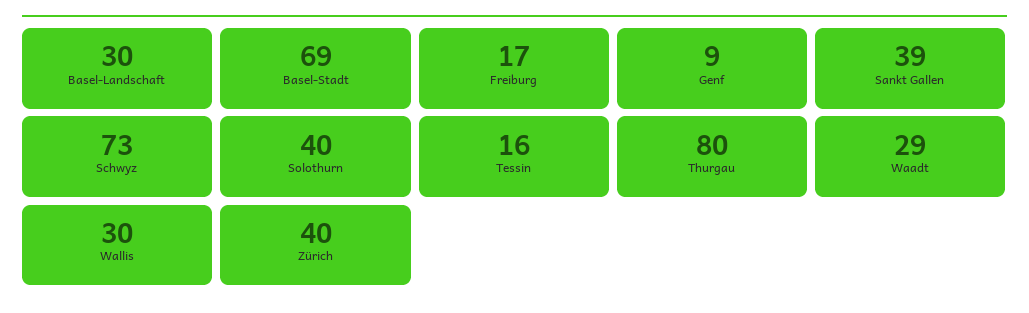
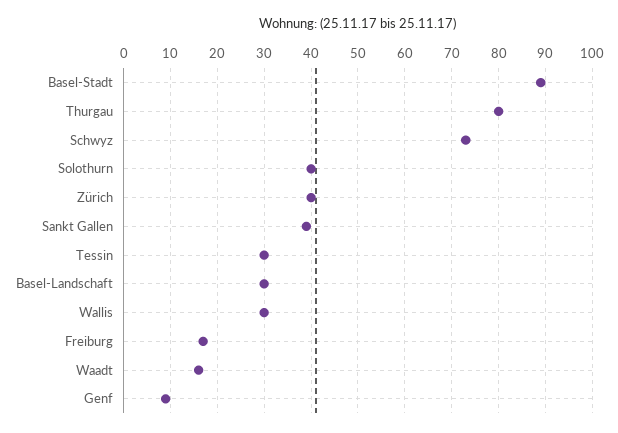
Basel-Stadt: 69 -> 90
Tessin: 16 -> 30
Waadt: 29 -> 15

